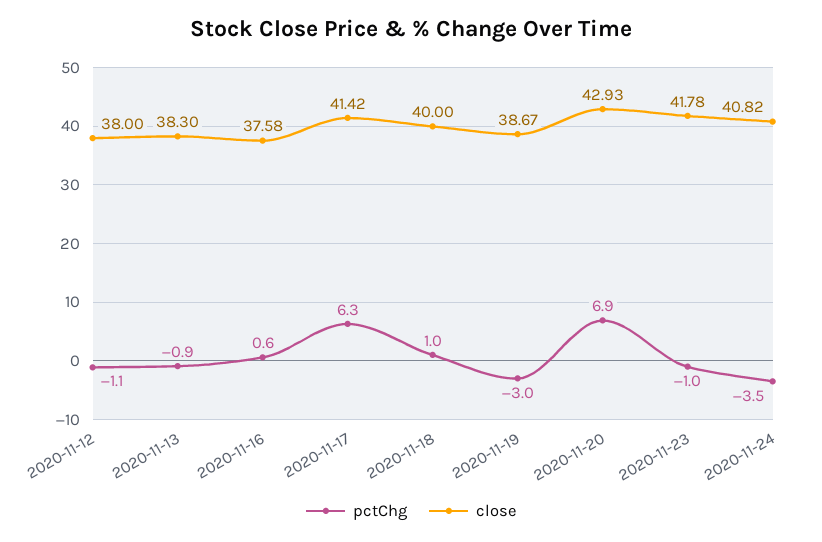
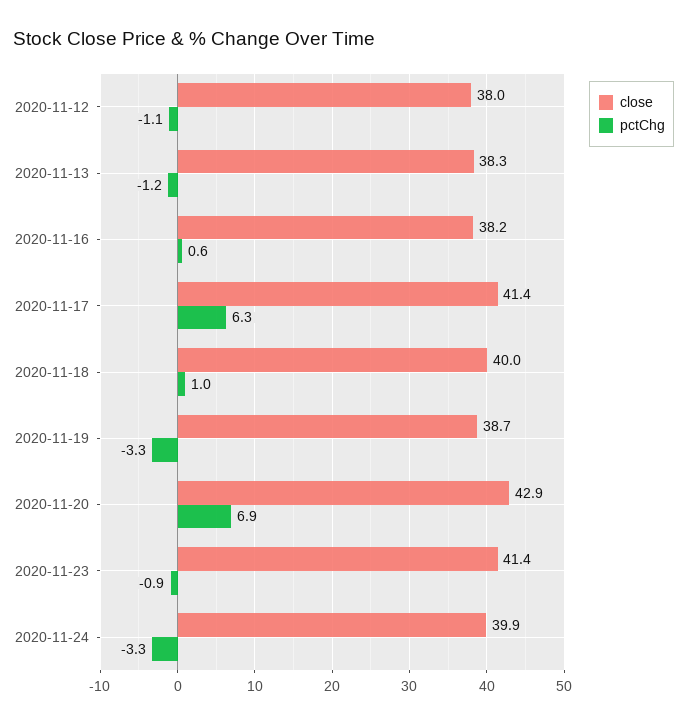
pctChg, 2020-11-13: -0.9 -> -1.2
close, 2020-11-16: 37.58 -> 38.2
pctChg, 2020-11-19: -3 -> -3.3
pctChg, 2020-11-23: -1 -> -0.9
close, 2020-11-23: 41.78 -> 41.4
pctChg, 2020-11-24: -3.5 -> -3.3
close, 2020-11-24: 40.82 -> 39.9

